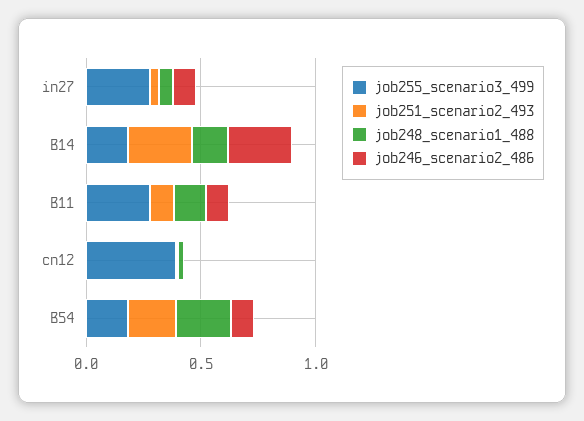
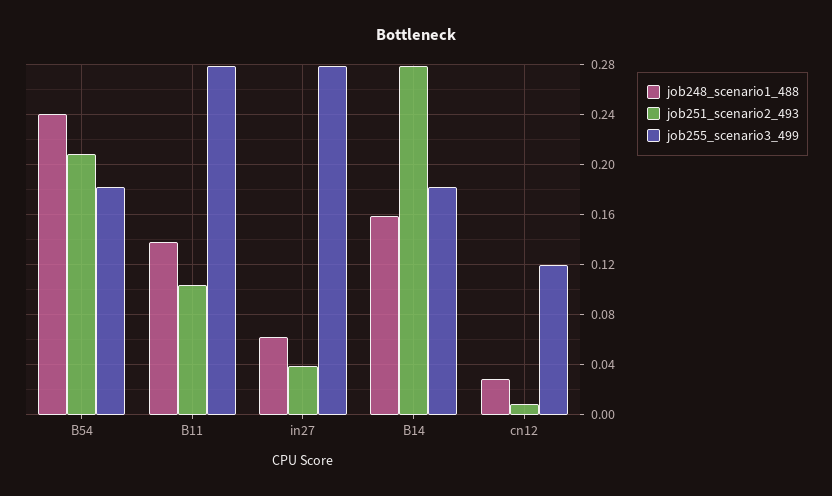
job246_scenario2_486, in27: 0.1 -> none
job246_scenario2_486, B14: 0.3 -> none
job246_scenario2_486, B11: 0.1 -> none
job255_scenario3_499, cn12: 0.4 -> 0.12
job246_scenario2_486, cn12: 0 -> none
job246_scenario2_486, B54: 0.1 -> none

